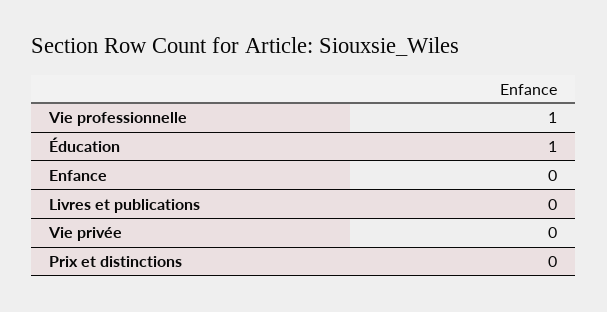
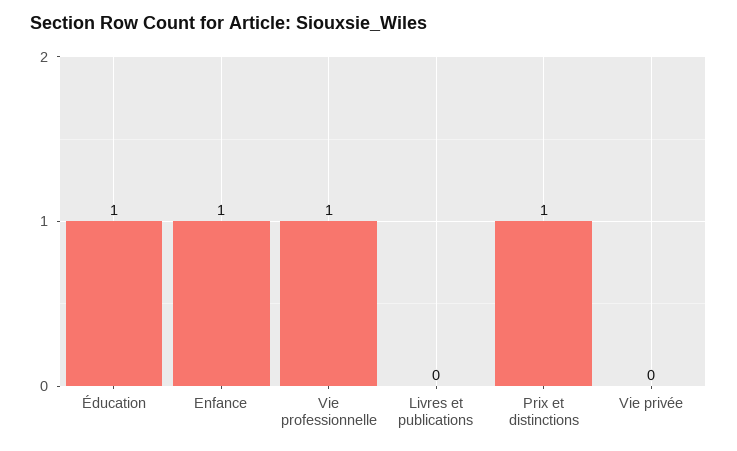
Enfance: 0 -> 1
Prix et distinctions: 0 -> 1

